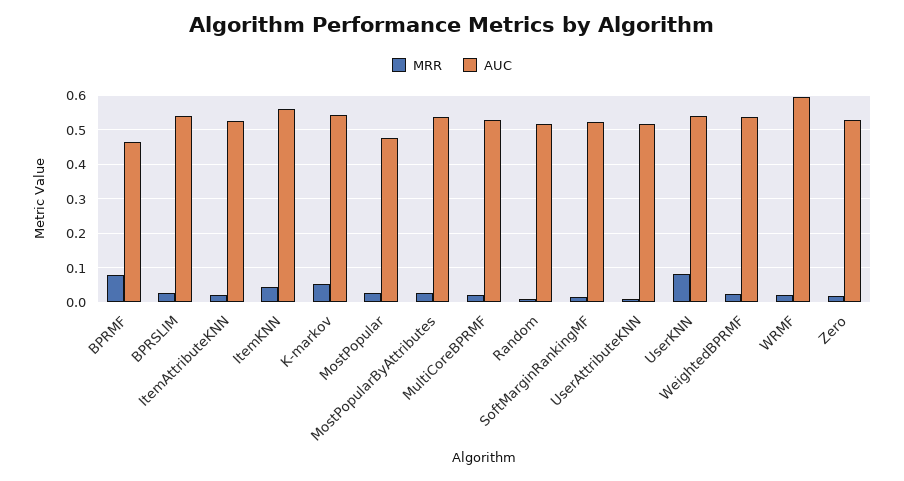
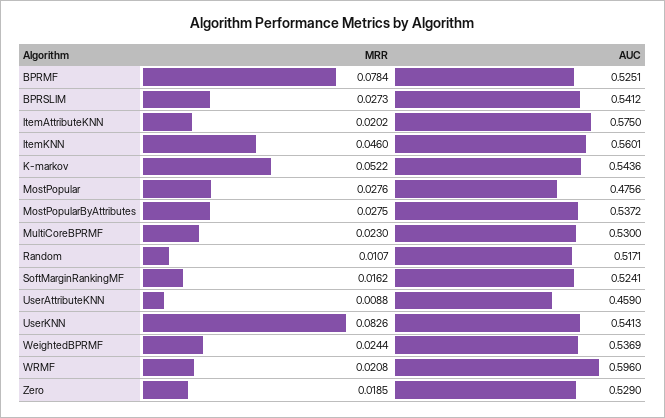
AUC, BPRMF: 0.46 -> 0.5251
AUC, ItemAttributeKNN: 0.52 -> 0.575
AUC, UserAttributeKNN: 0.52 -> 0.459

